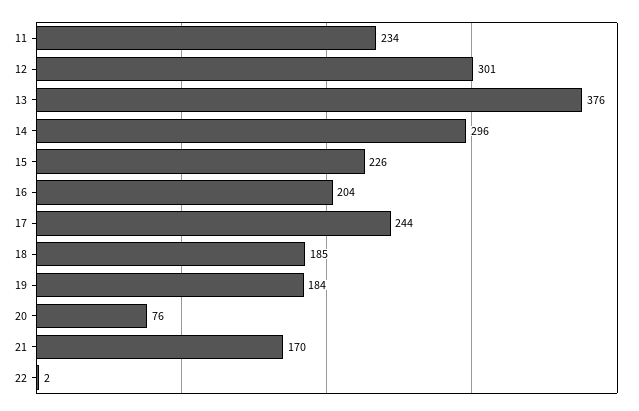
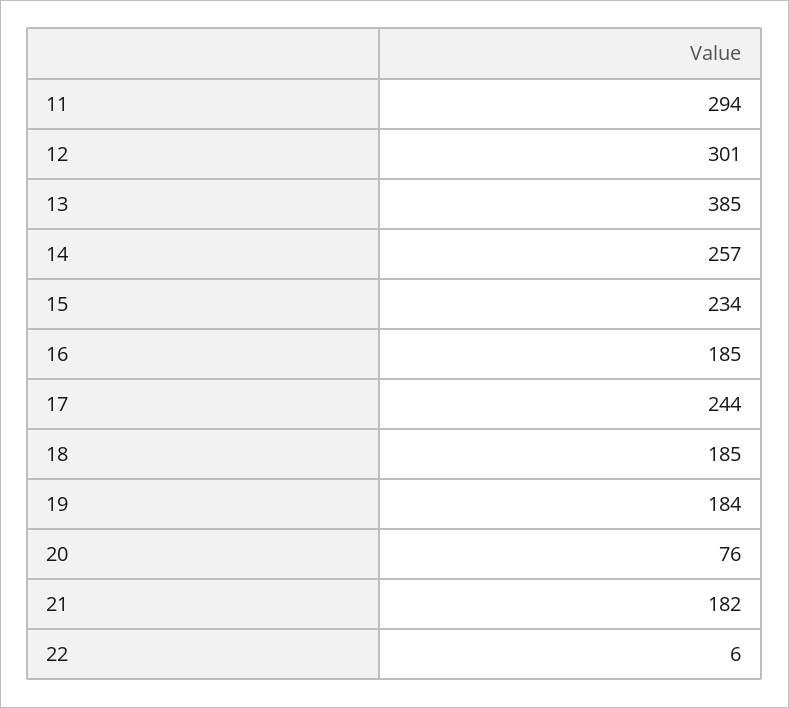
11: 234 -> 294
13: 376 -> 385
14: 296 -> 257
15: 226 -> 234
16: 204 -> 185
21: 170 -> 182
22: 2 -> 6

